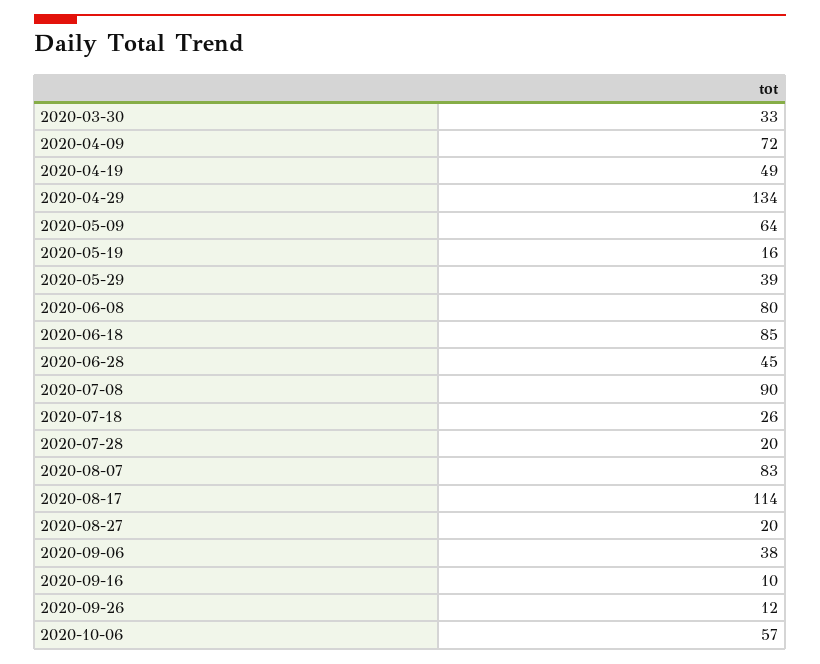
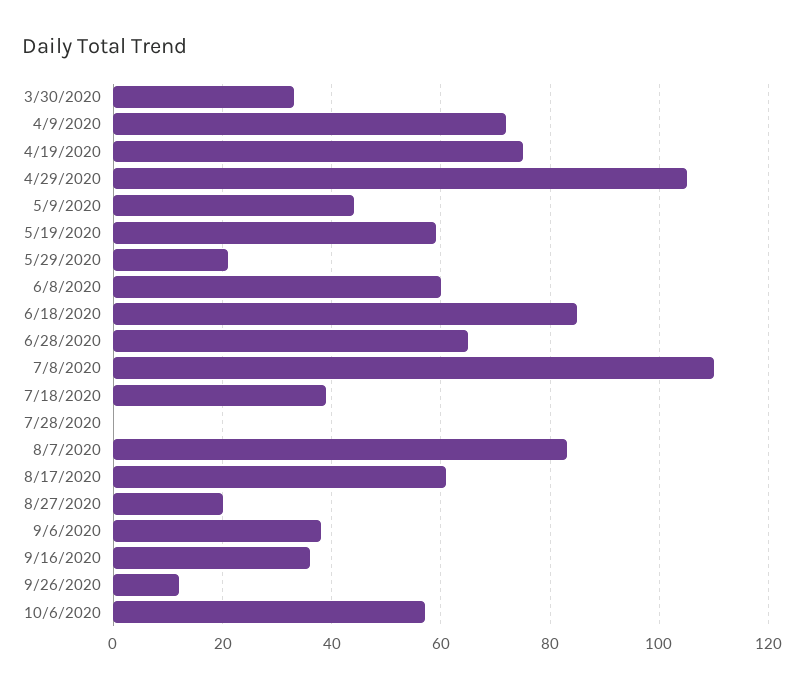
2020-04-19: 49 -> 75
2020-04-29: 134 -> 105
2020-05-09: 64 -> 45
2020-05-19: 16 -> 60
2020-05-29: 39 -> 20
2020-06-08: 80 -> 60
2020-06-28: 45 -> 65
2020-07-08: 90 -> 110
2020-07-18: 26 -> 40
2020-07-28: 20 -> 0
2020-08-17: 114 -> 60
2020-09-16: 10 -> 35

